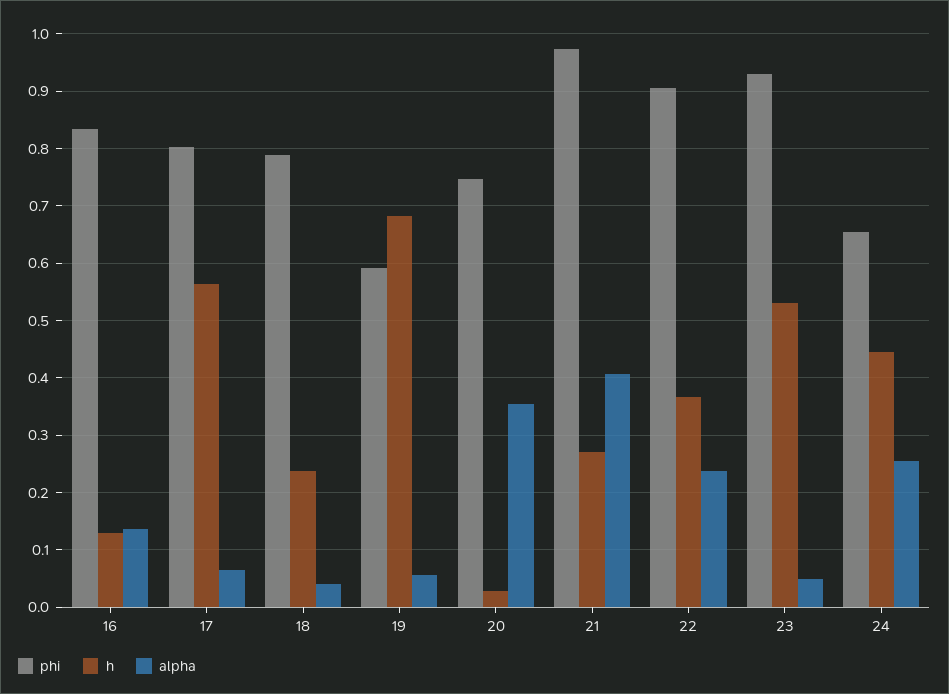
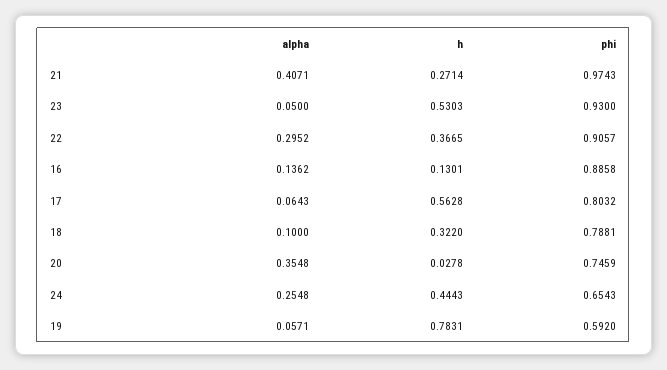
phi, 16: 0.84 -> 0.8858
h, 18: 0.24 -> 0.322
alpha, 18: 0.04 -> 0.1
h, 19: 0.68 -> 0.7831
alpha, 22: 0.24 -> 0.2952

